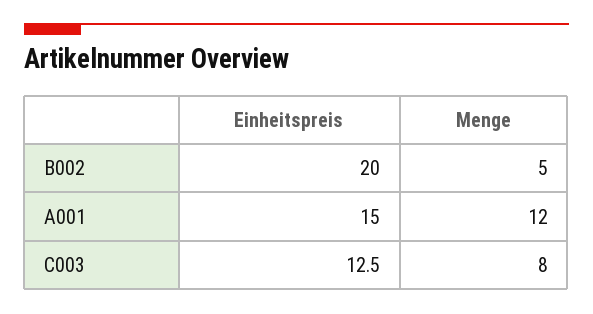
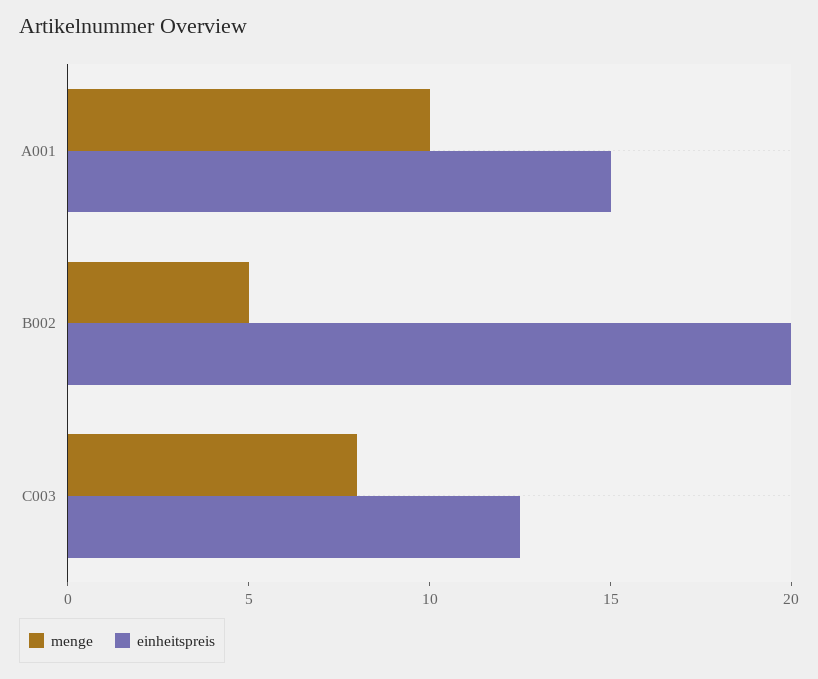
Menge, A001: 12 -> 10

